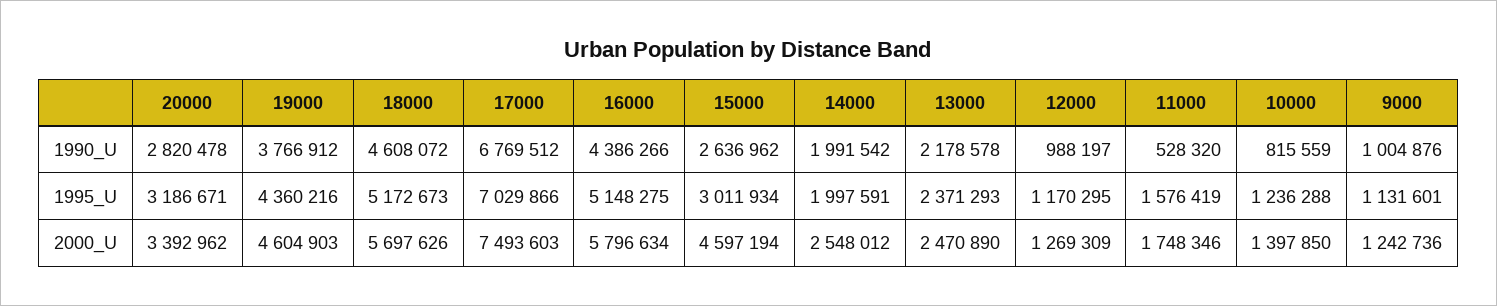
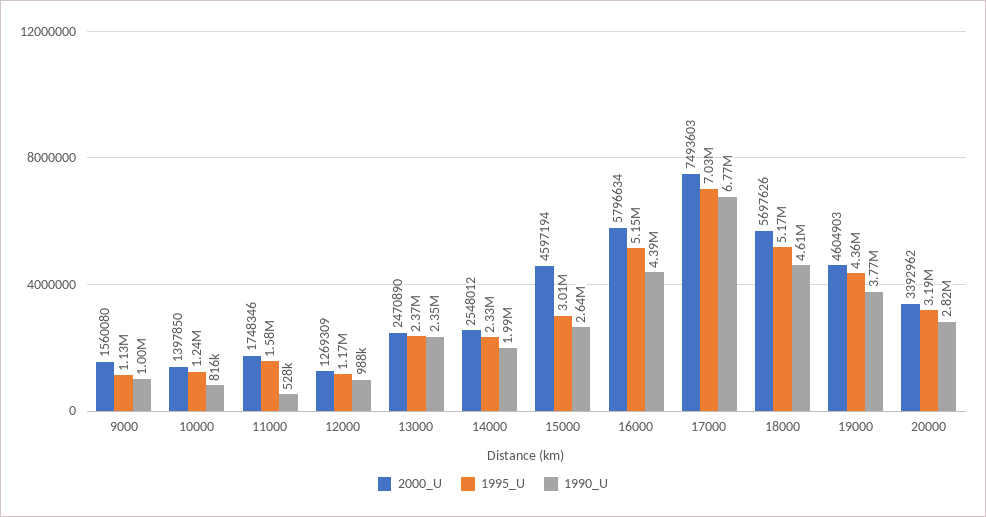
1990_U, 13000: 2178578 -> 2350000
1995_U, 14000: 1997591 -> 2330000
2000_U, 9000: 1242736 -> 1560080

